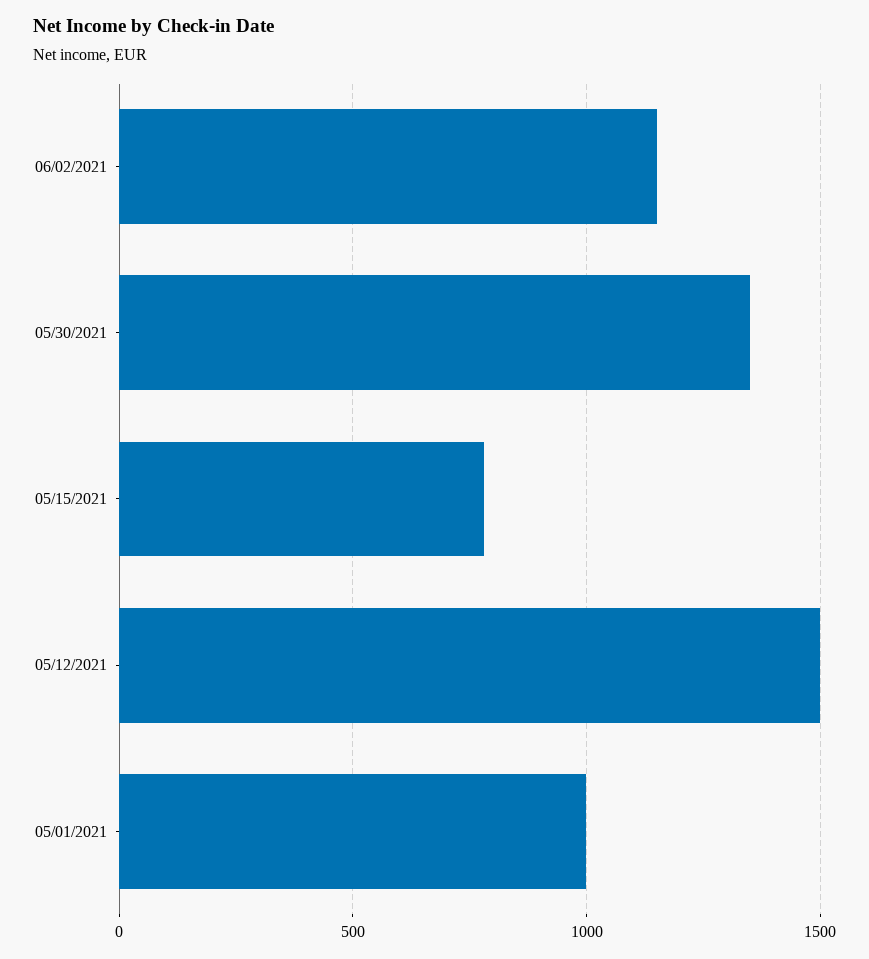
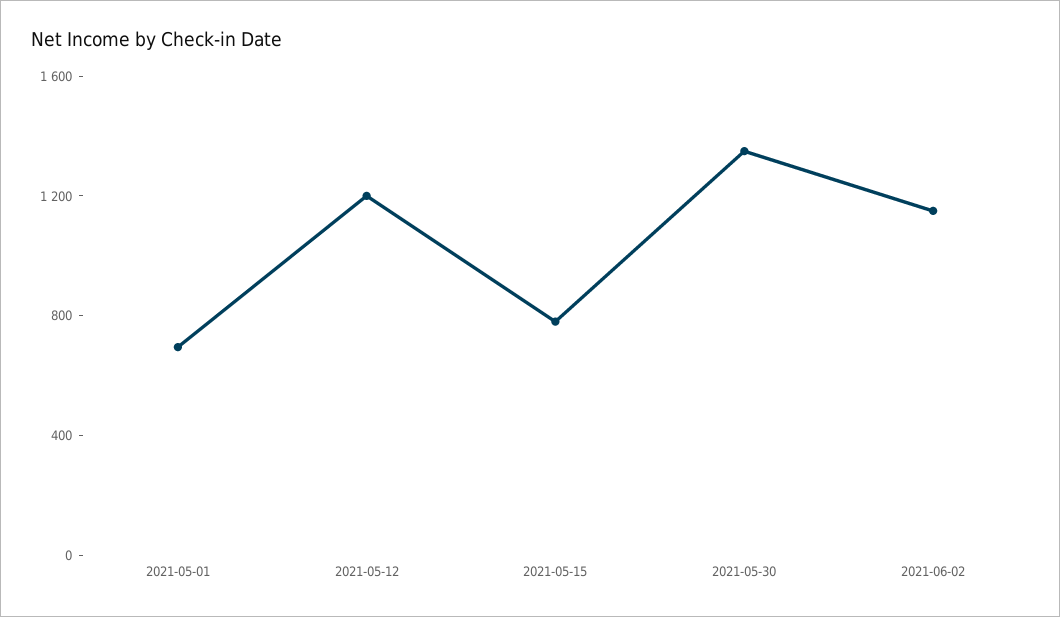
05/12/2021: 1500 -> 1200
05/01/2021: 1000 -> 700

